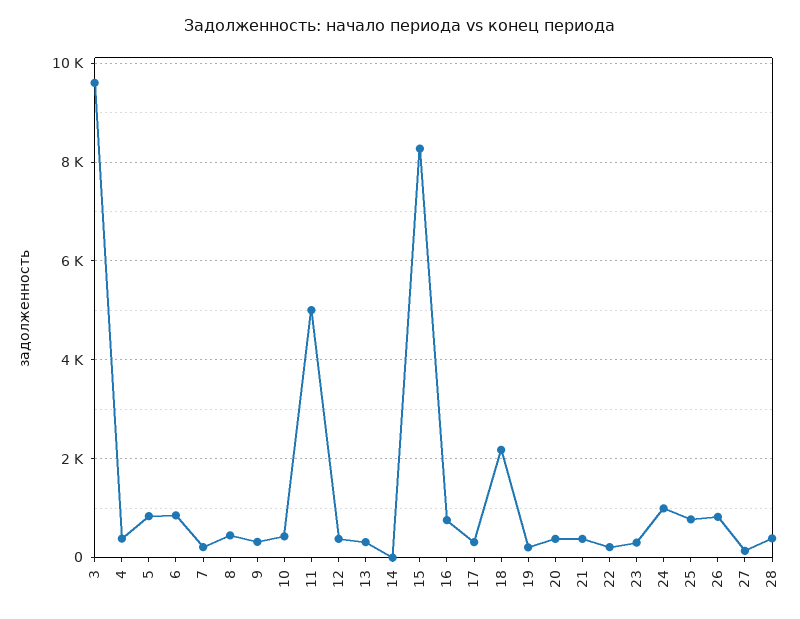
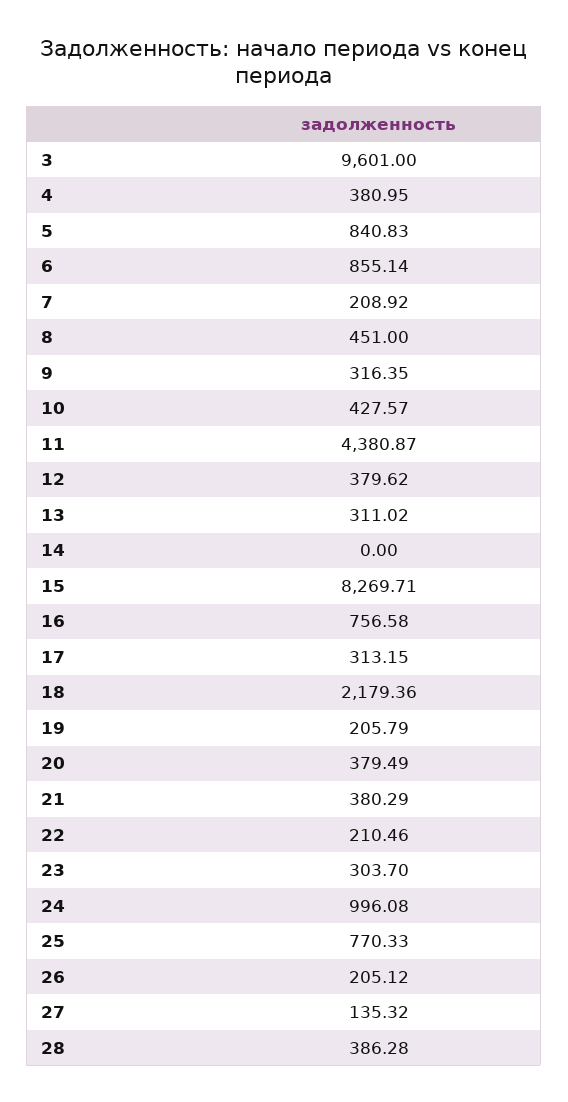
11: 5000 -> 4380.87
26: 800 -> 205.12

